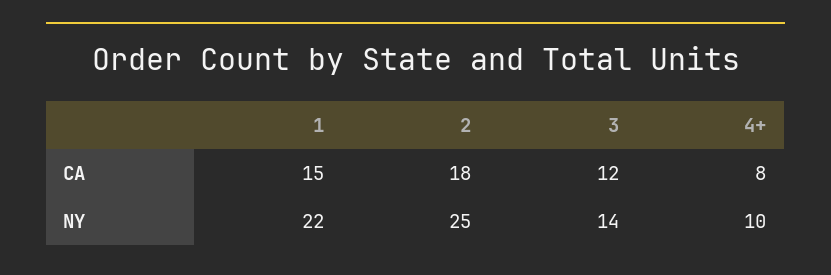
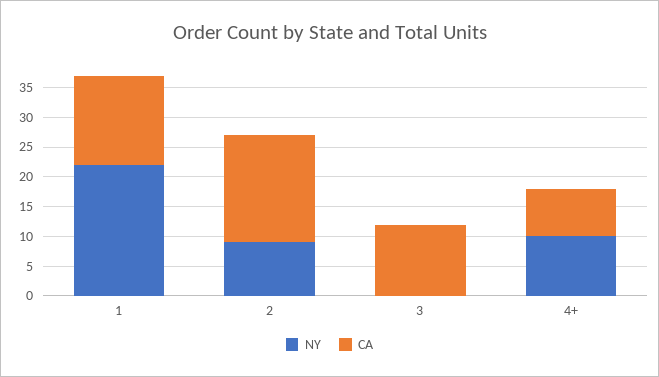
NY, 2: 25 -> 10
NY, 3: 14 -> 0

